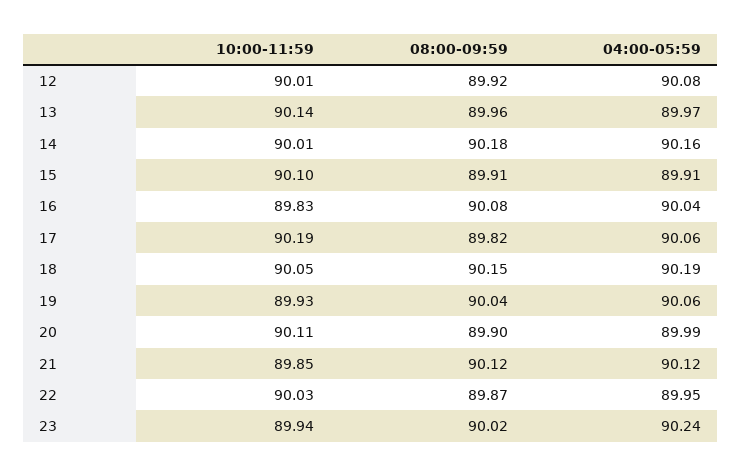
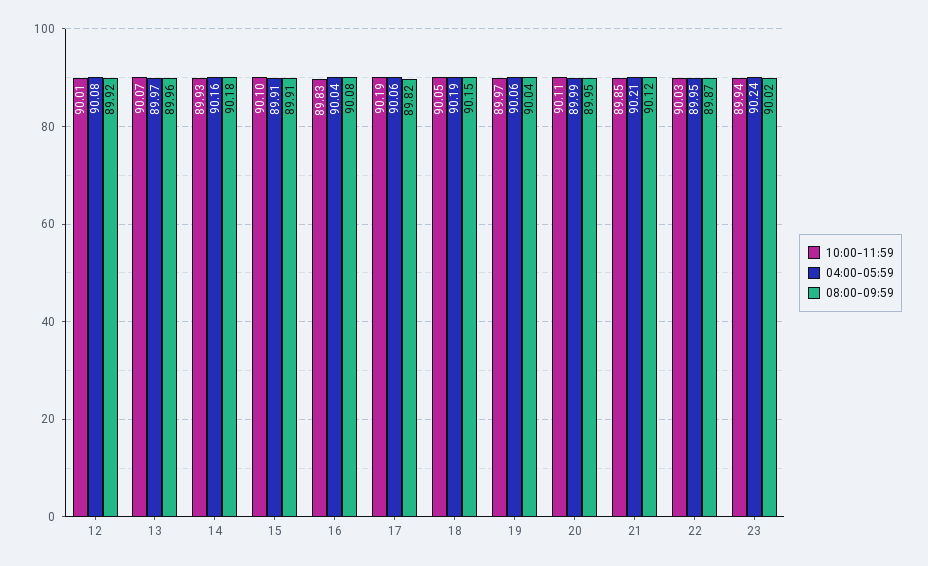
10:00-11:59, 13: 90.14 -> 90.07
10:00-11:59, 14: 90.01 -> 89.93
10:00-11:59, 19: 89.93 -> 89.97
08:00-09:59, 20: 89.9 -> 89.95
04:00-05:59, 21: 90.12 -> 90.21

